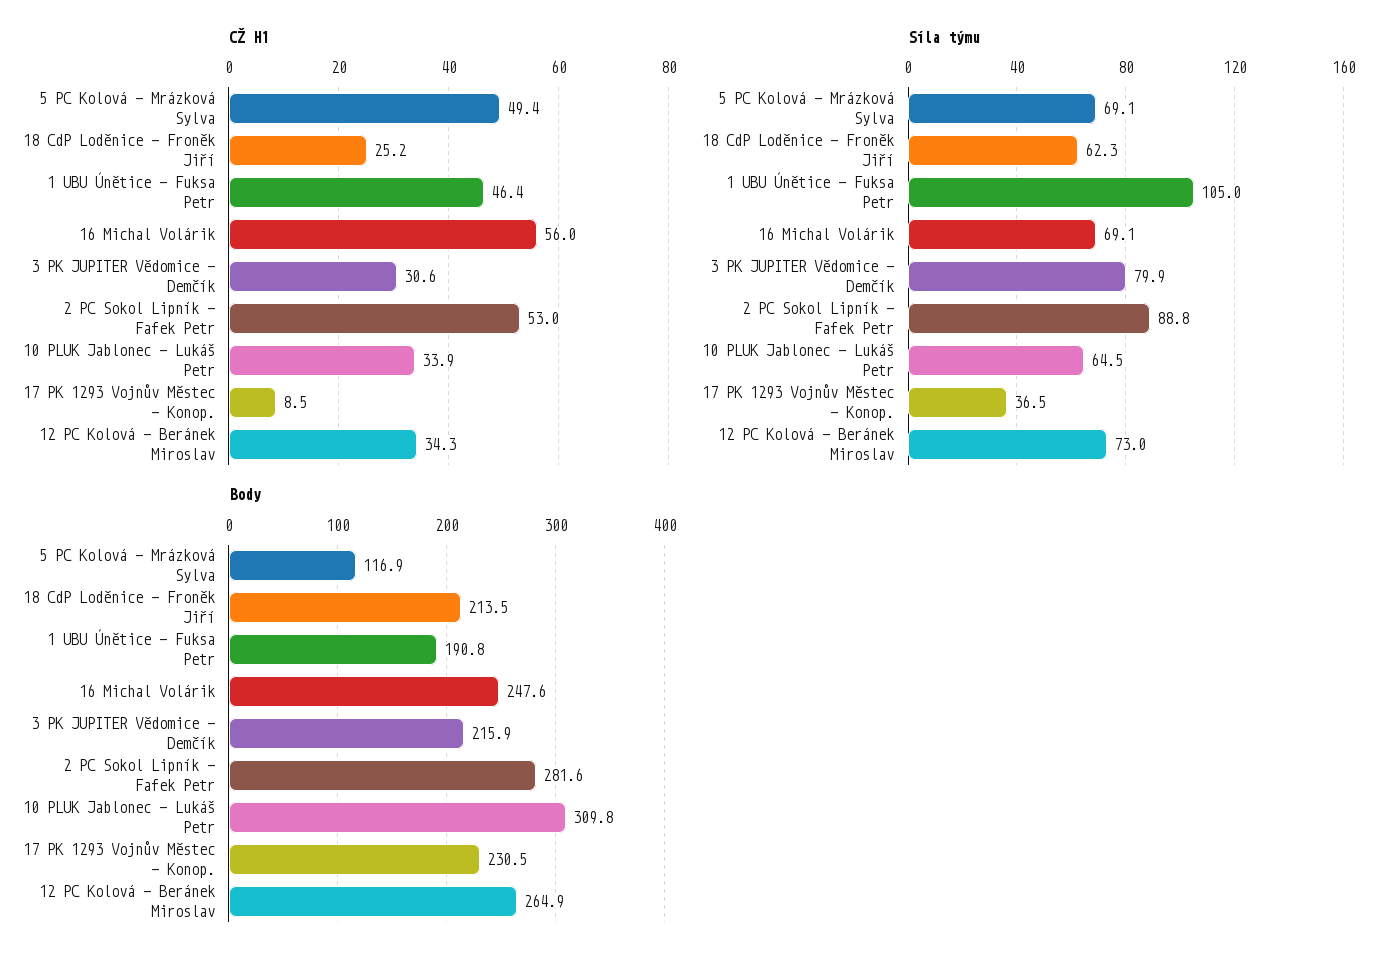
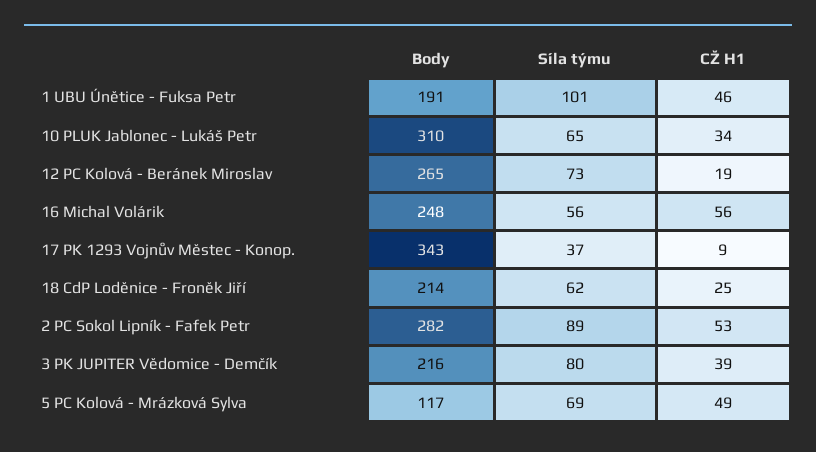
CŽ H1, 3 PK JUPITER Vědomice - Demčík: 30.6 -> 39
CŽ H1, 12 PC Kolová - Beránek Miroslav: 34.3 -> 19
Síla týmu, 1 UBU Únětice - Fuksa Petr: 105 -> 101
Síla týmu, 16 Michal Volárik: 69.1 -> 56
Body, 17 PK 1293 Vojnův Městec - Konop.: 230.5 -> 343

